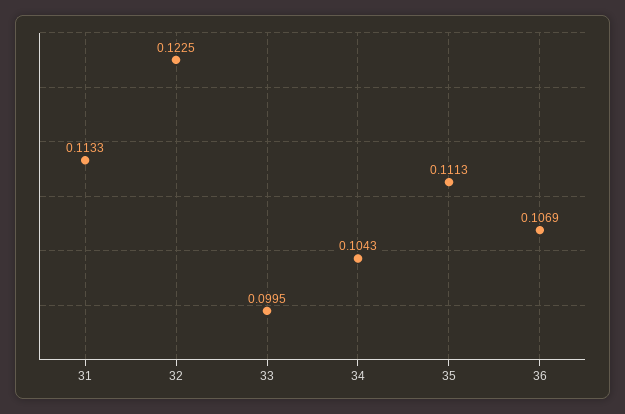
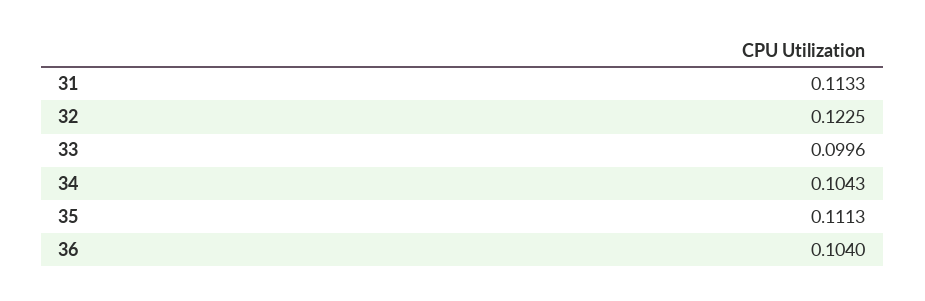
33: 0.0995 -> 0.0996
36: 0.1069 -> 0.104

